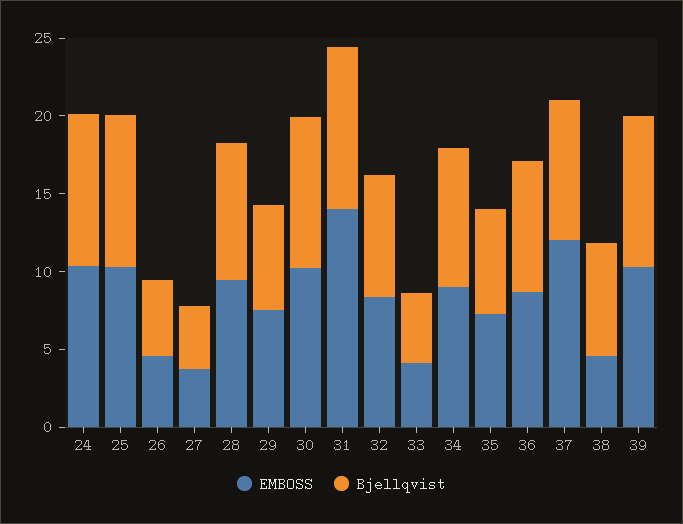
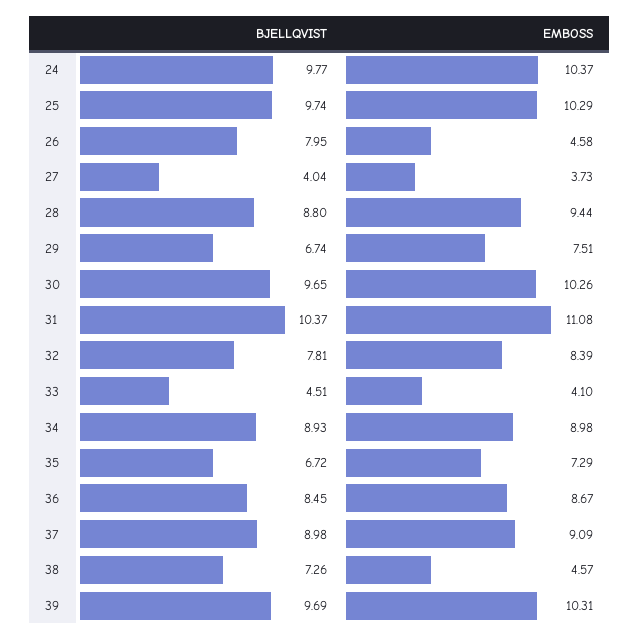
Bjellqvist, 26: 5 -> 7.95
EMBOSS, 31: 14 -> 11.08
EMBOSS, 37: 12 -> 9.09

